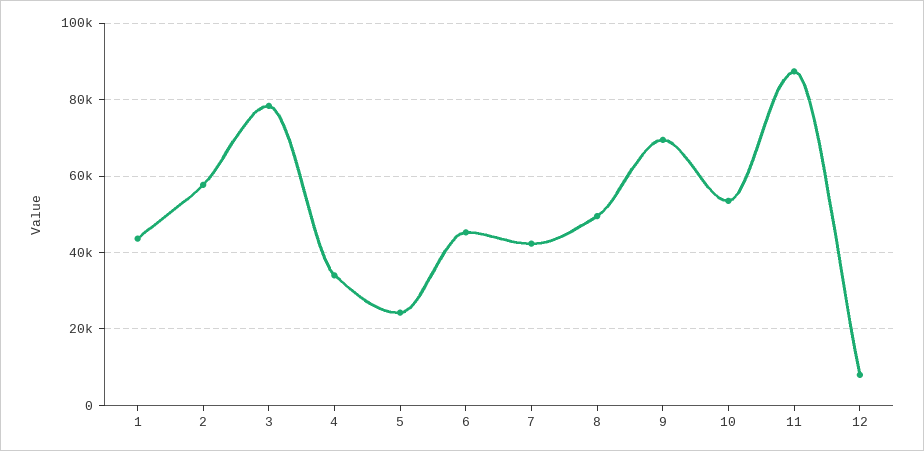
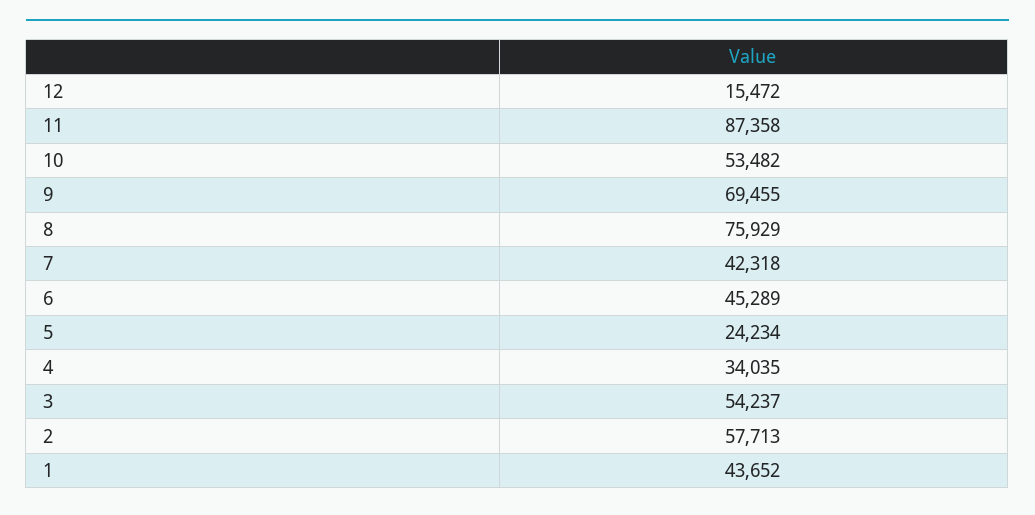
3: 78000 -> 54237
8: 50000 -> 75929
12: 8000 -> 15472

